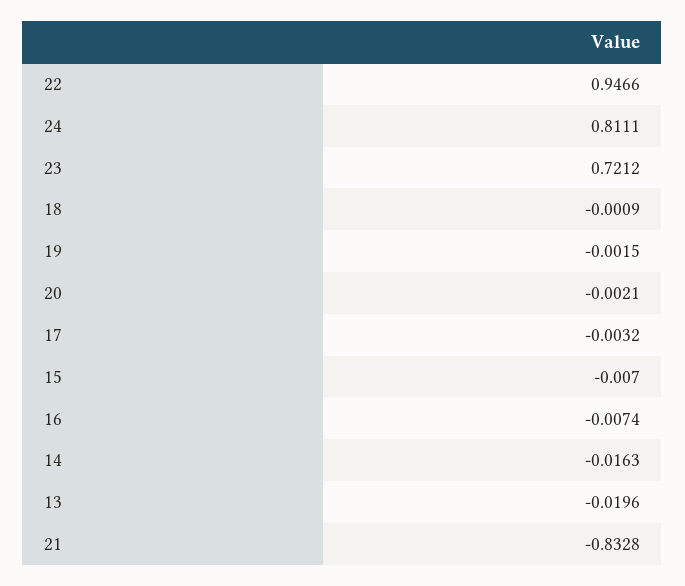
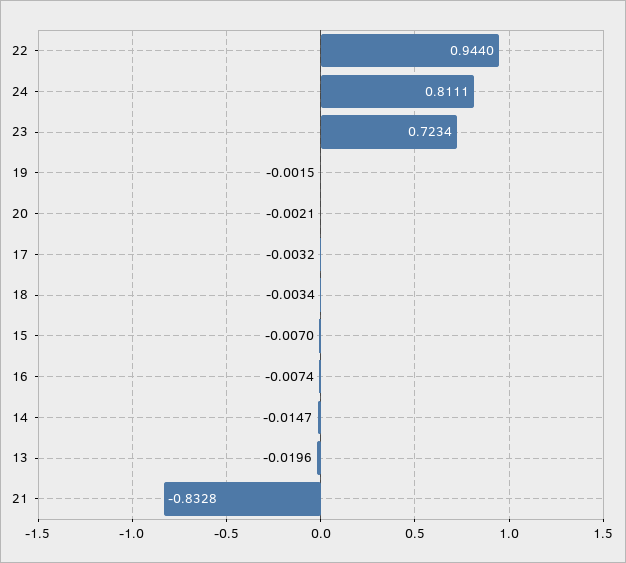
22: 0.9466 -> 0.944
23: 0.7212 -> 0.7234
18: -0.0009 -> -0.0034
14: -0.0163 -> -0.0147

